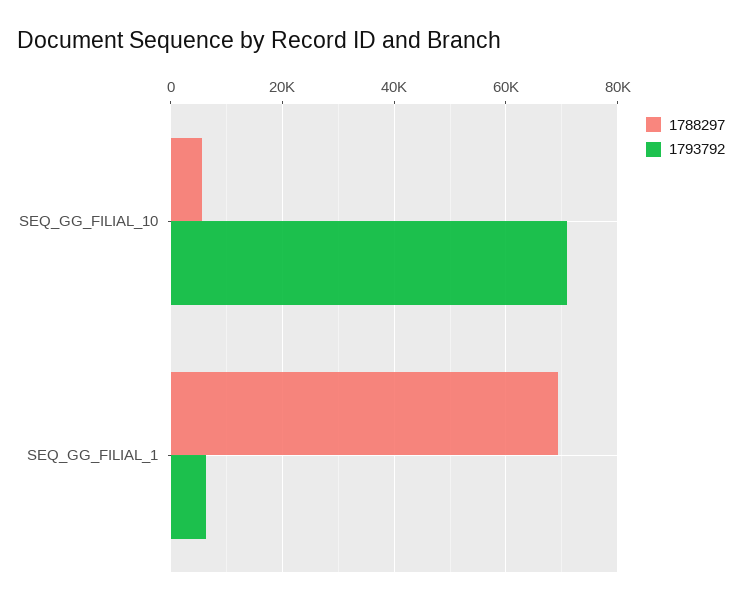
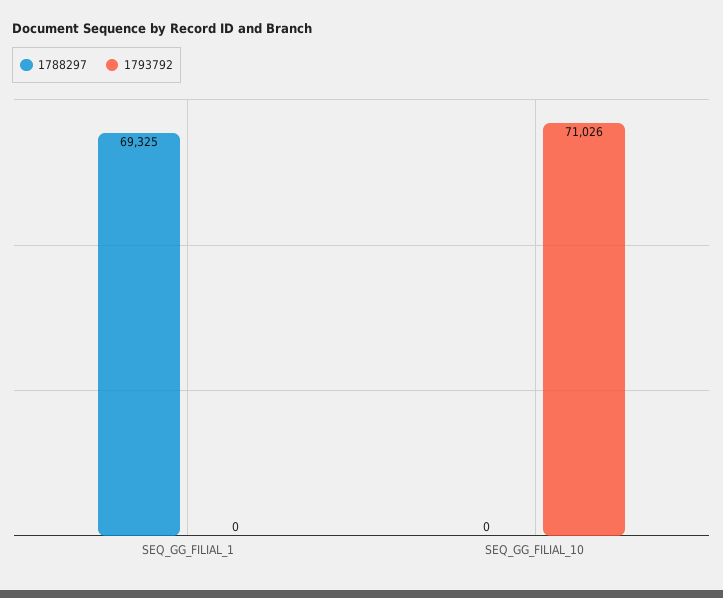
1788297, SEQ_GG_FILIAL_10: 6000 -> 0
1793792, SEQ_GG_FILIAL_1: 6000 -> 0

